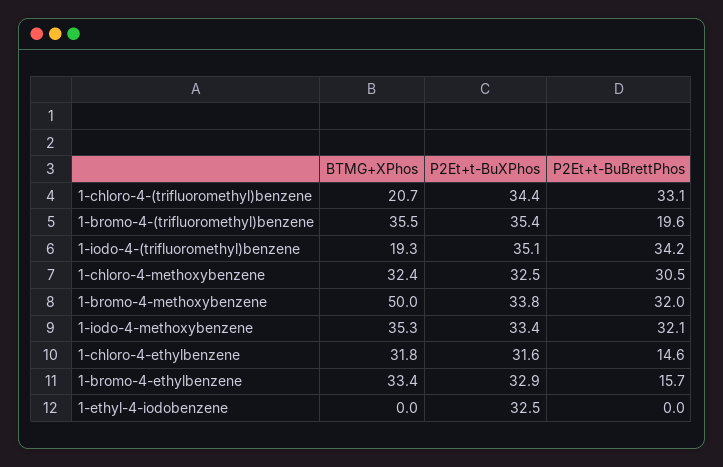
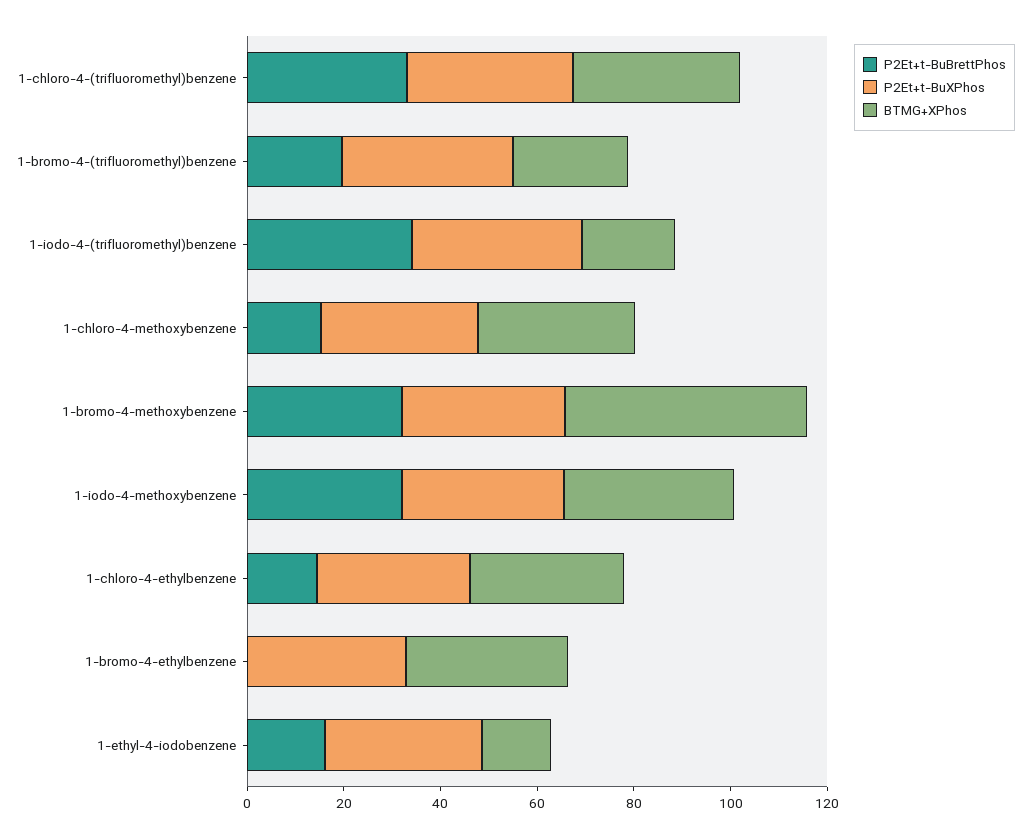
BTMG+XPhos, 1-chloro-4-(trifluoromethyl)benzene: 20.7 -> 35
BTMG+XPhos, 1-bromo-4-(trifluoromethyl)benzene: 35.5 -> 25
P2Et+t-BuBrettPhos, 1-chloro-4-methoxybenzene: 30.5 -> 15
P2Et+t-BuBrettPhos, 1-bromo-4-ethylbenzene: 15.7 -> 0
BTMG+XPhos, 1-ethyl-4-iodobenzene: 0 -> 15
P2Et+t-BuBrettPhos, 1-ethyl-4-iodobenzene: 0 -> 15

